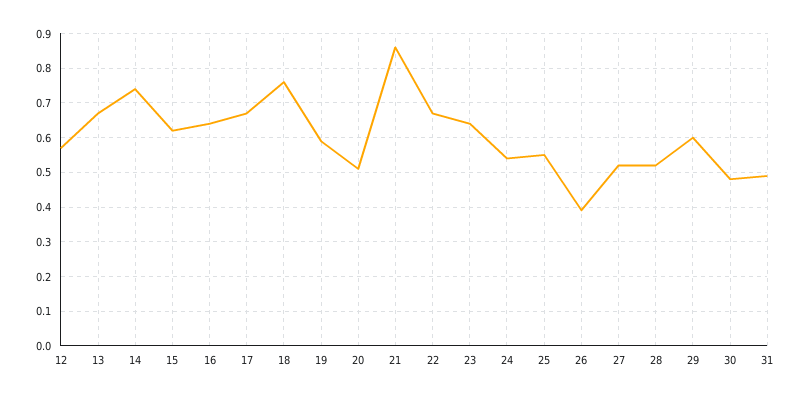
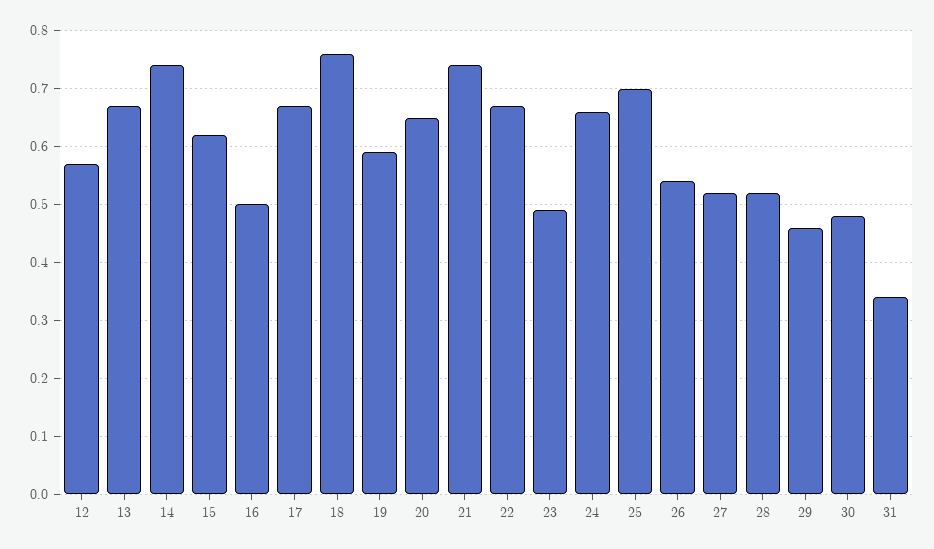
16: 0.65 -> 0.5
20: 0.5 -> 0.65
21: 0.85 -> 0.75
23: 0.65 -> 0.5
24: 0.55 -> 0.65
25: 0.55 -> 0.7
26: 0.4 -> 0.55
29: 0.6 -> 0.45
31: 0.5 -> 0.35

